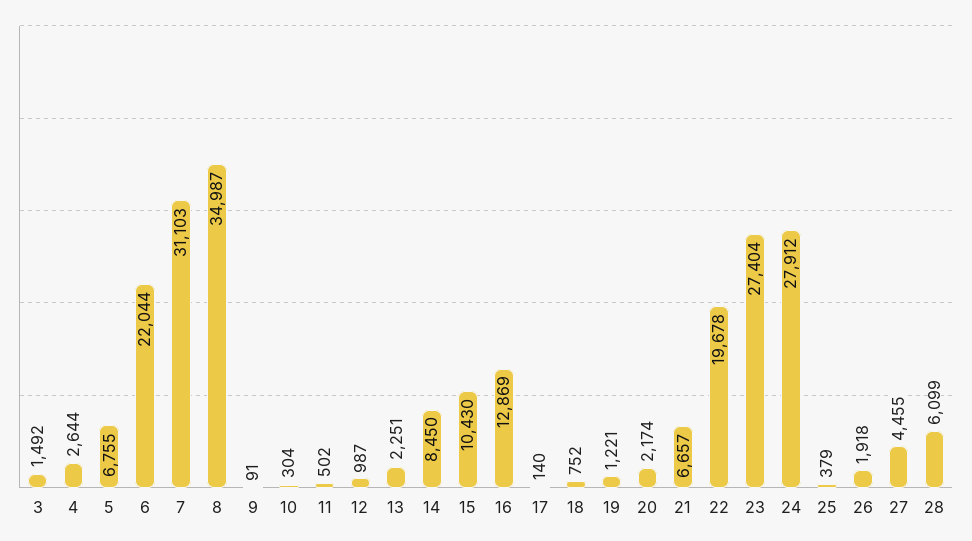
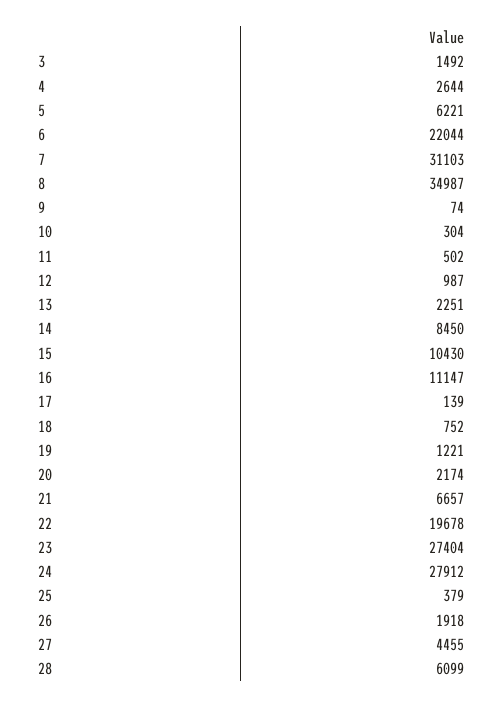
5: 6755 -> 6221
9: 91 -> 74
16: 12869 -> 11147
17: 140 -> 139

